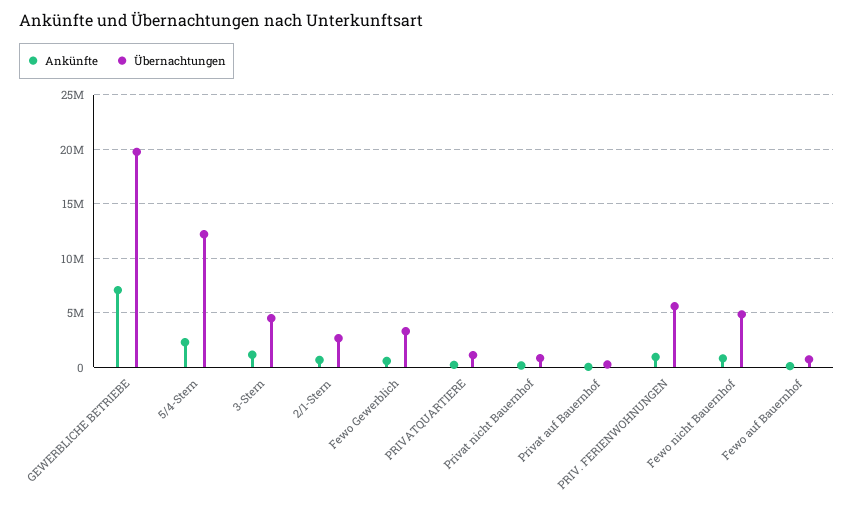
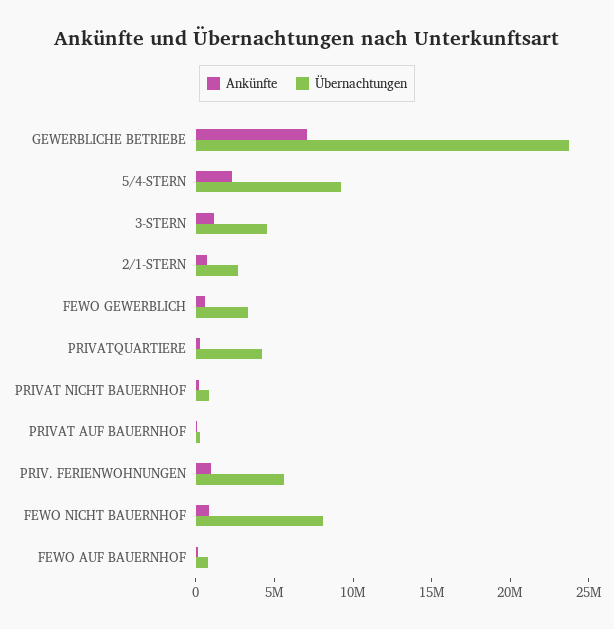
Übernachtungen, GEWERBLICHE BETRIEBE: 20000000 -> 24000000
Übernachtungen, 5/4-Stern: 12000000 -> 9000000
Übernachtungen, PRIVATQUARTIERE: 1000000 -> 4000000
Übernachtungen, Fewo nicht Bauernhof: 5000000 -> 8000000

